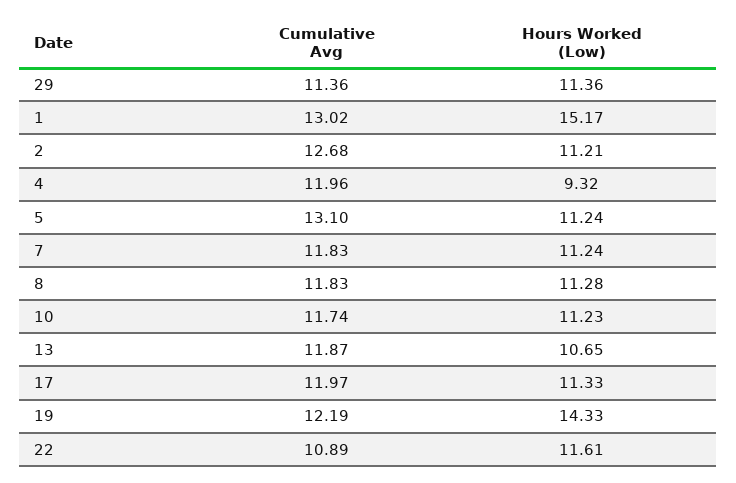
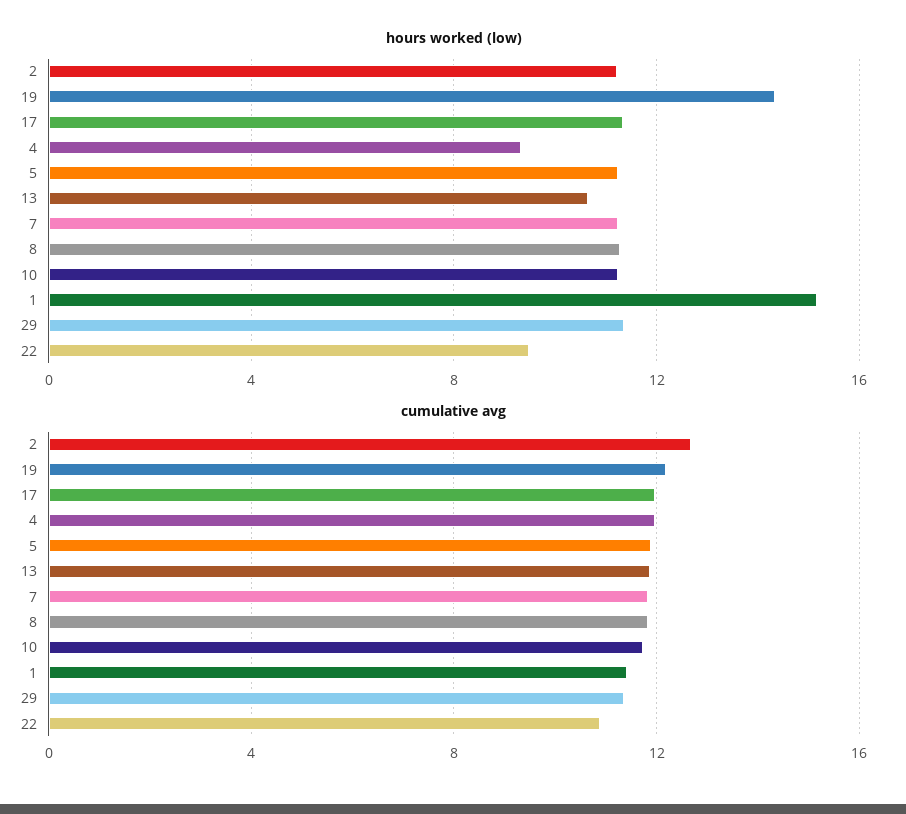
Cumulative Avg, 1: 13.02 -> 11.5
Cumulative Avg, 5: 13.1 -> 12
Hours Worked (Low), 22: 11.61 -> 9.5

